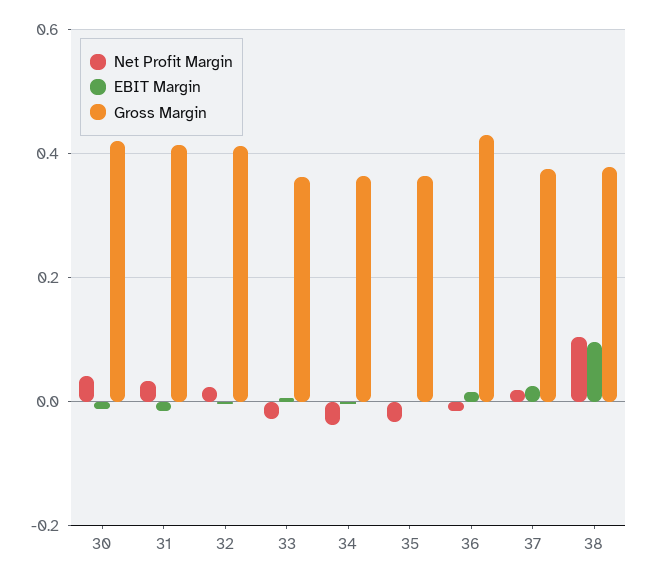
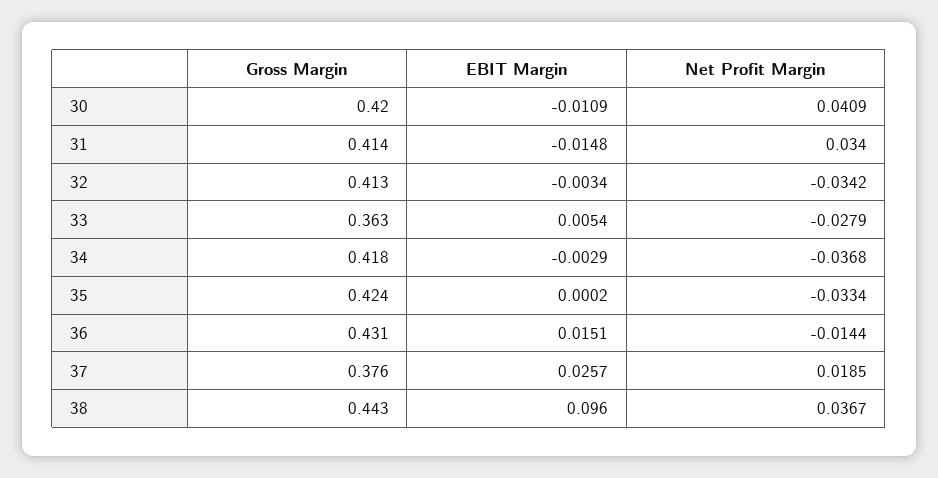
Net Profit Margin, 32: 0.02 -> -0.0342
Gross Margin, 34: 0.36 -> 0.418
Gross Margin, 35: 0.36 -> 0.424
Net Profit Margin, 38: 0.1 -> 0.0367
Gross Margin, 38: 0.38 -> 0.443

